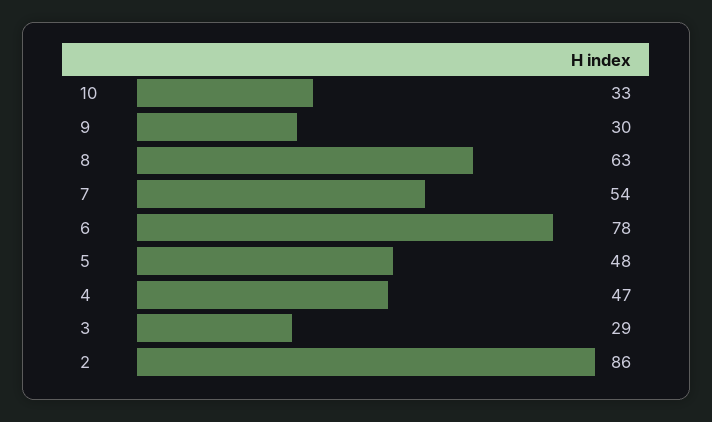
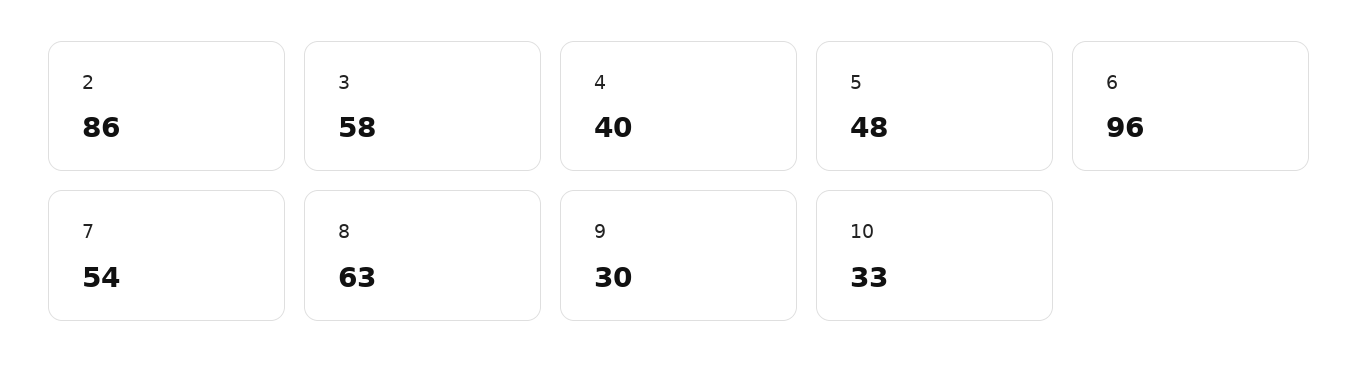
6: 78 -> 96
4: 47 -> 40
3: 29 -> 58

